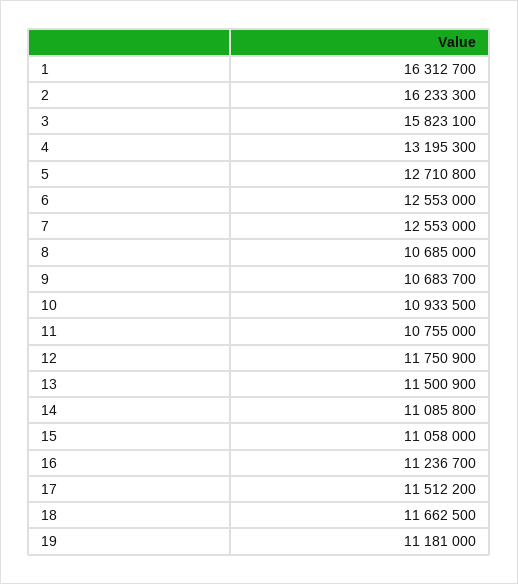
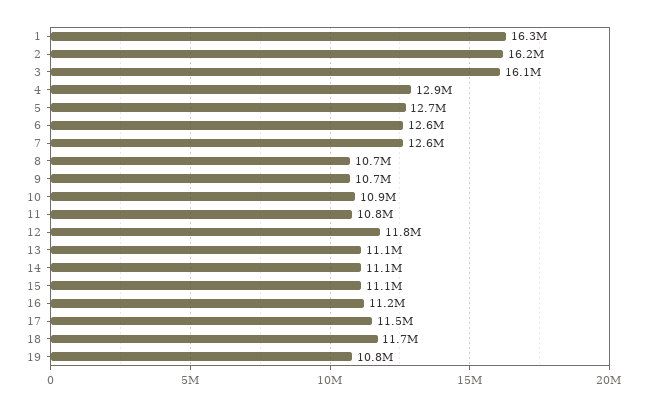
3: 15823100 -> 16100000
4: 13195300 -> 12900000
13: 11500900 -> 11100000
19: 11181000 -> 10800000

